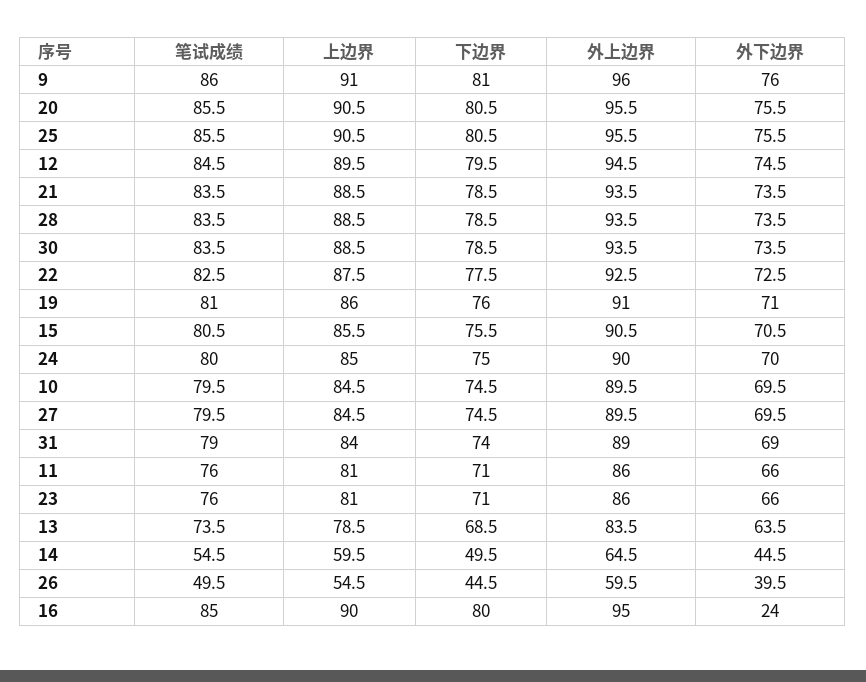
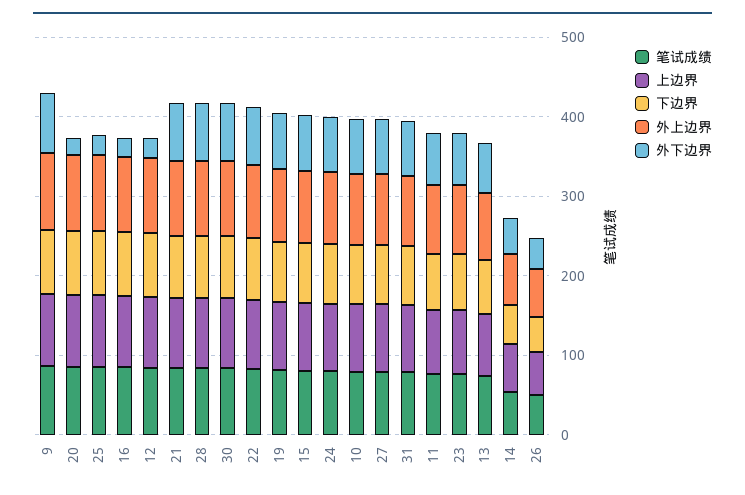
外下边界, 20: 75.5 -> 20
外下边界, 25: 75.5 -> 20
外下边界, 12: 74.5 -> 20

